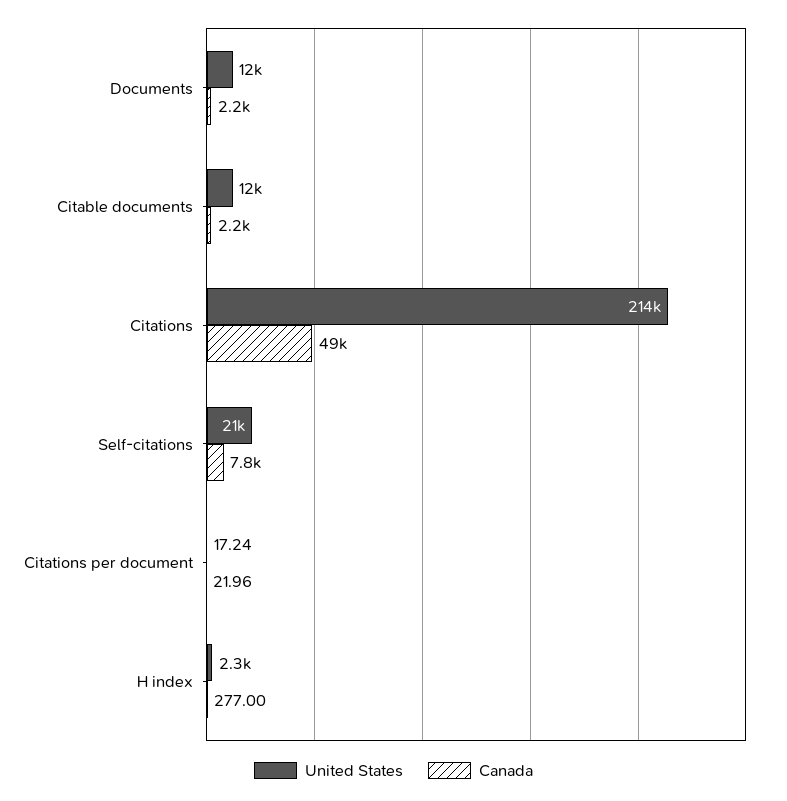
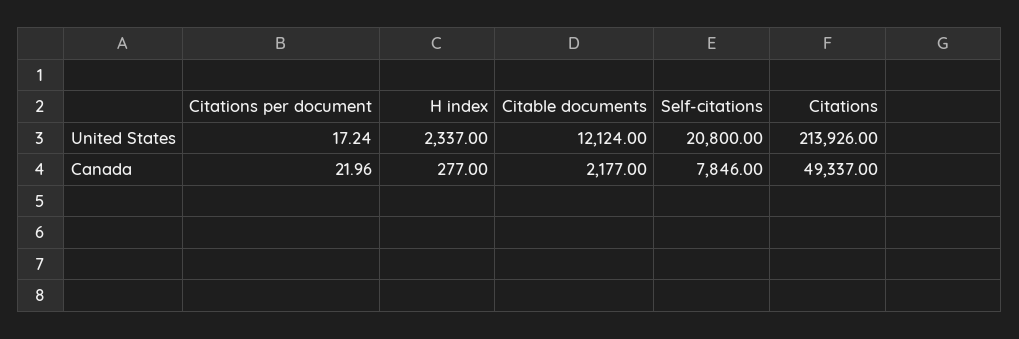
United States, Documents: 12000 -> none
Canada, Documents: 2200 -> none

